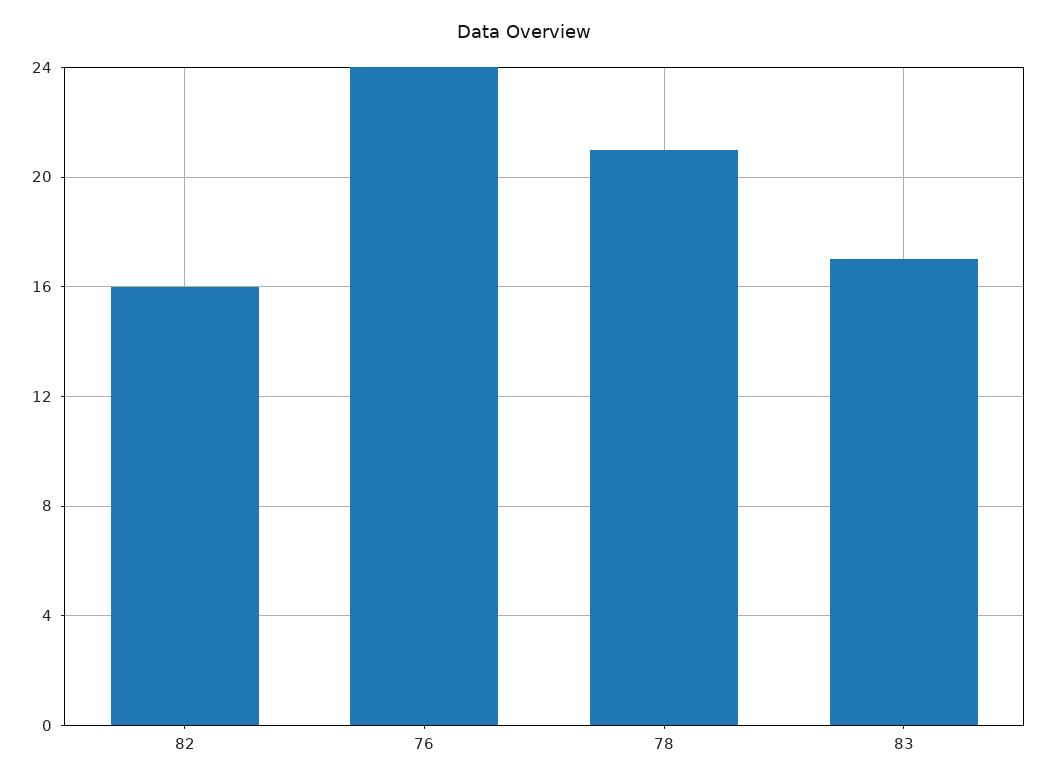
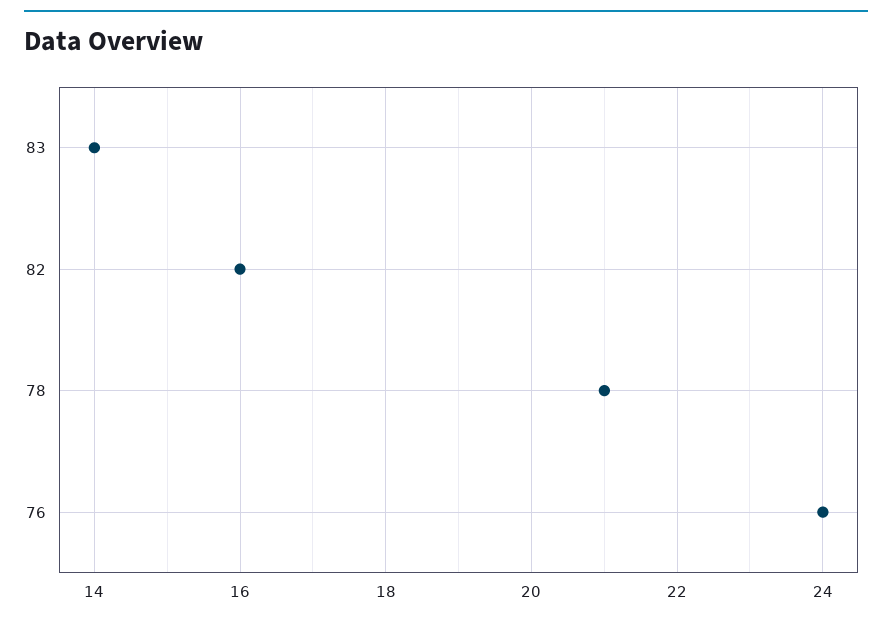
83: 17 -> 14

